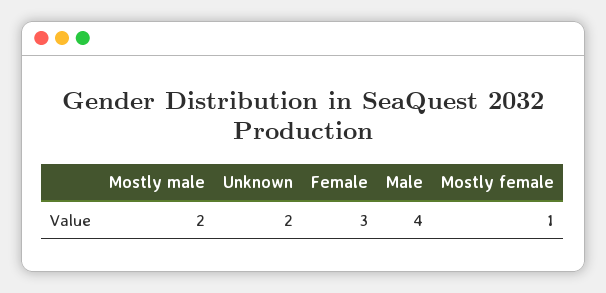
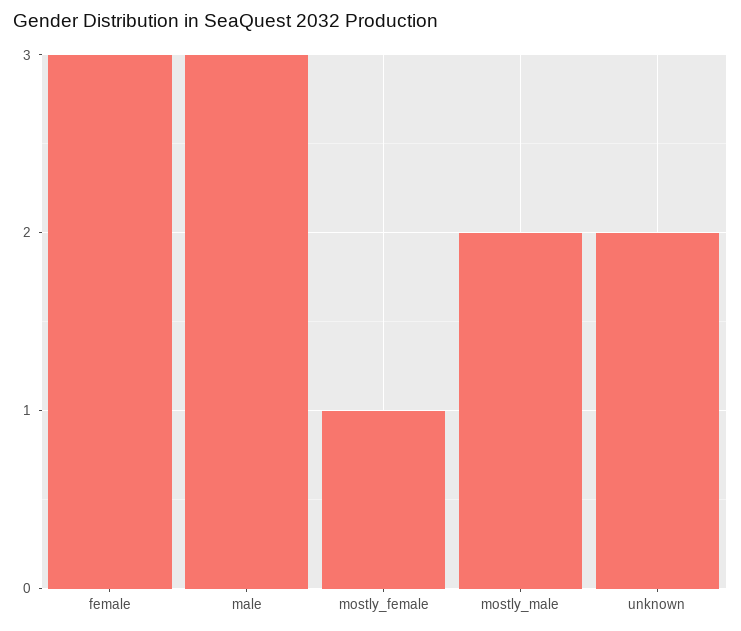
Male: 4 -> 3

